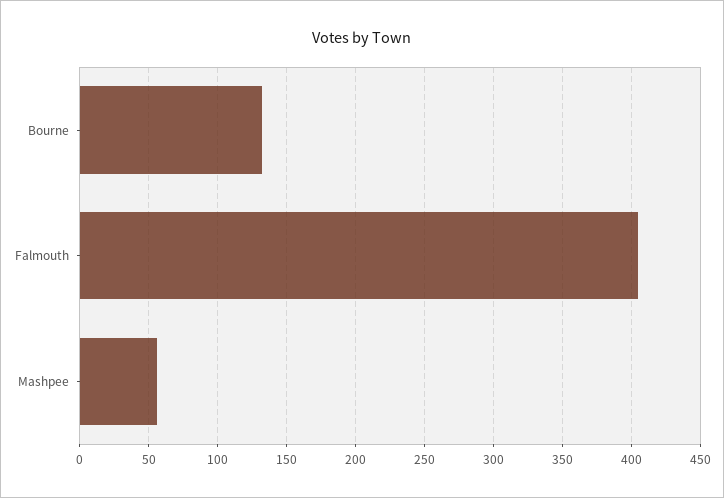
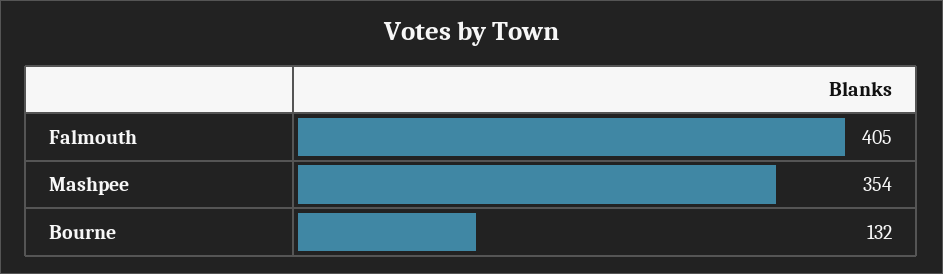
Mashpee: 55 -> 354

